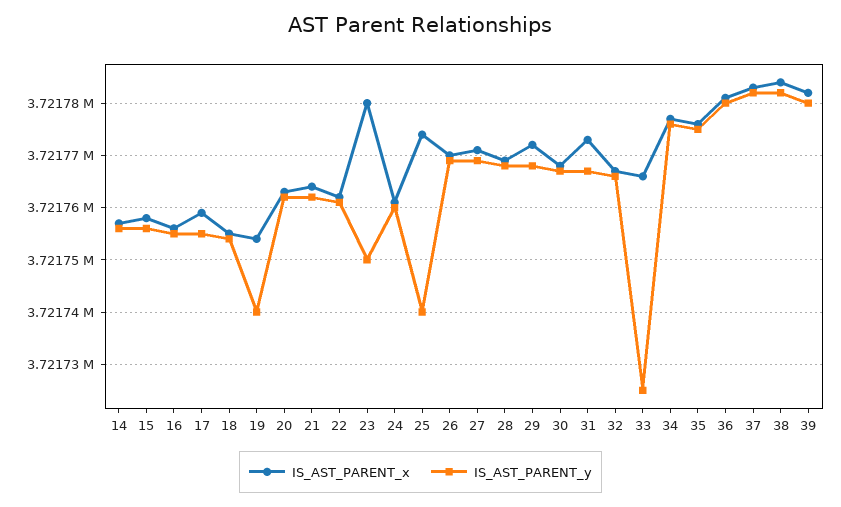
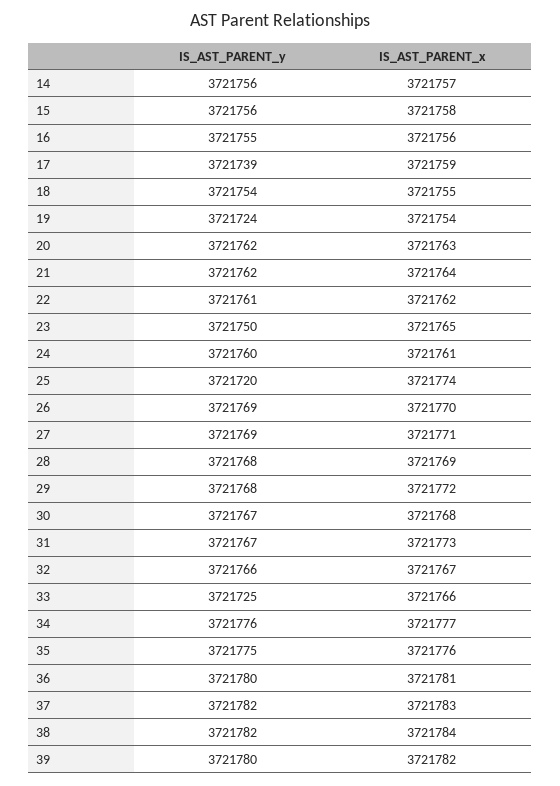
IS_AST_PARENT_y, 17: 3721755 -> 3721739
IS_AST_PARENT_y, 19: 3721740 -> 3721724
IS_AST_PARENT_x, 23: 3721780 -> 3721765
IS_AST_PARENT_y, 25: 3721740 -> 3721720

